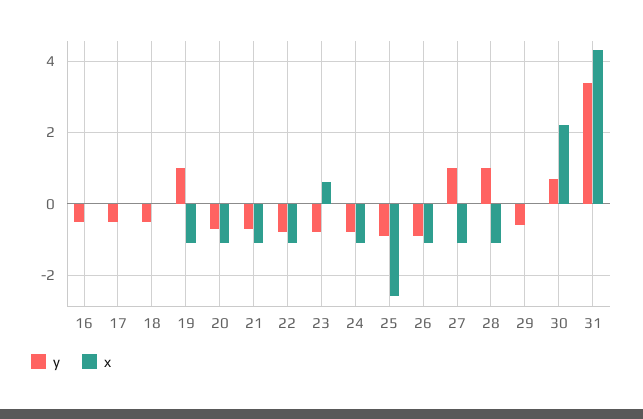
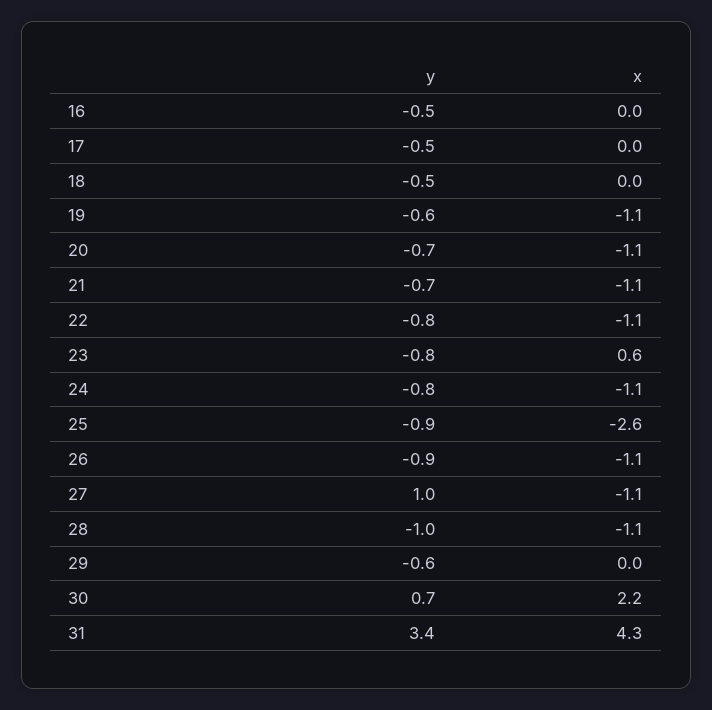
y, 19: 1 -> -0.6
y, 28: 1 -> -1

